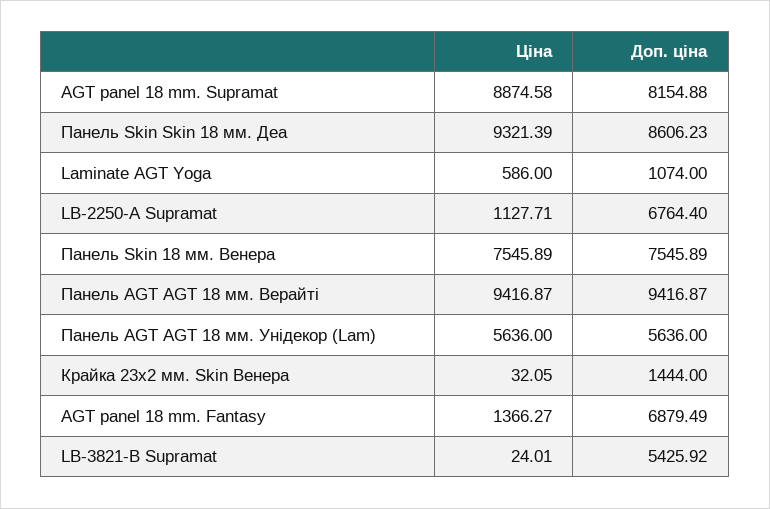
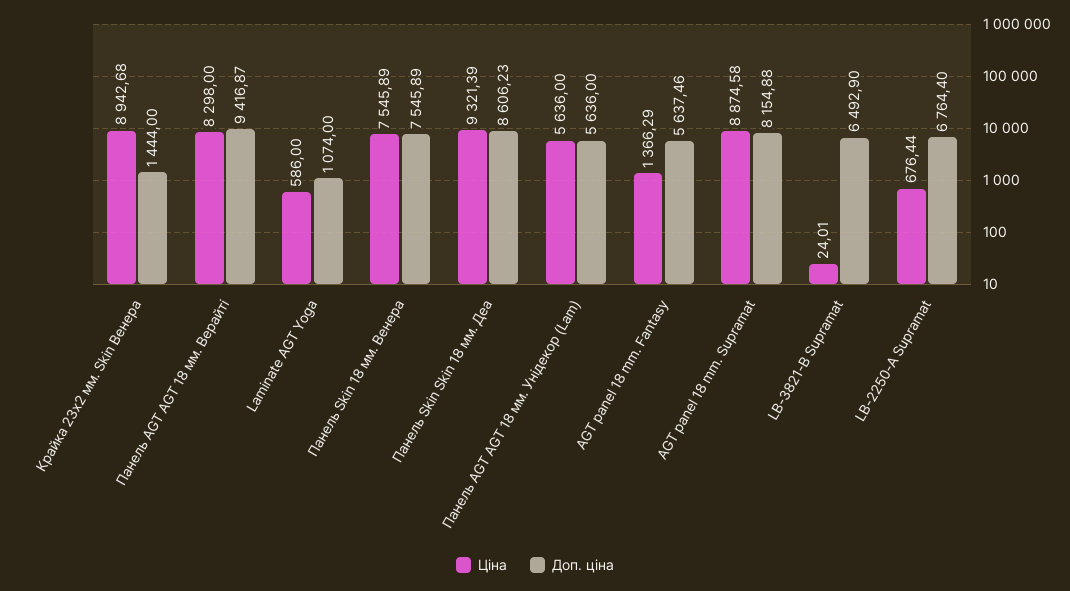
Ціна, LB-2250-А Supramat: 1127.71 -> 676.44
Ціна, Панель AGT AGT 18 мм. Верайті: 9416.87 -> 8298
Ціна, Крайка 23x2 мм. Skin Венера: 32.05 -> 8942.68
Ціна, AGT panel 18 mm. Fantasy: 1366.27 -> 1366.29
Доп. ціна, AGT panel 18 mm. Fantasy: 6879.49 -> 5637.46
Доп. ціна, LB-3821-В Supramat: 5425.92 -> 6492.9

